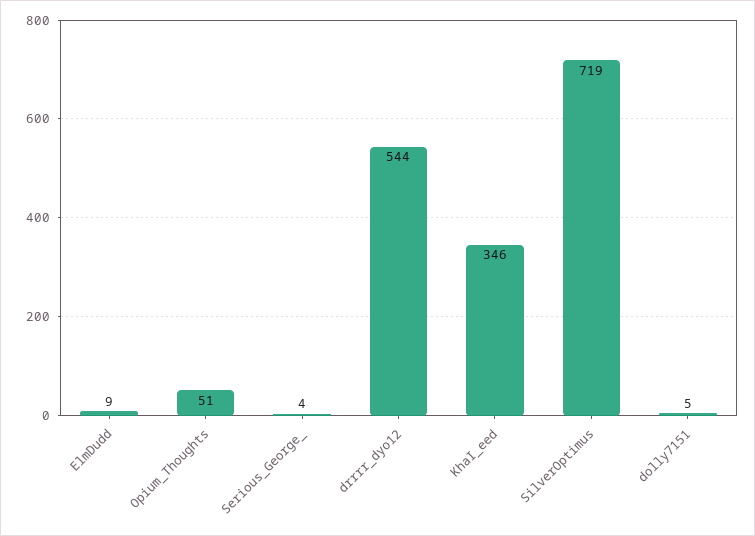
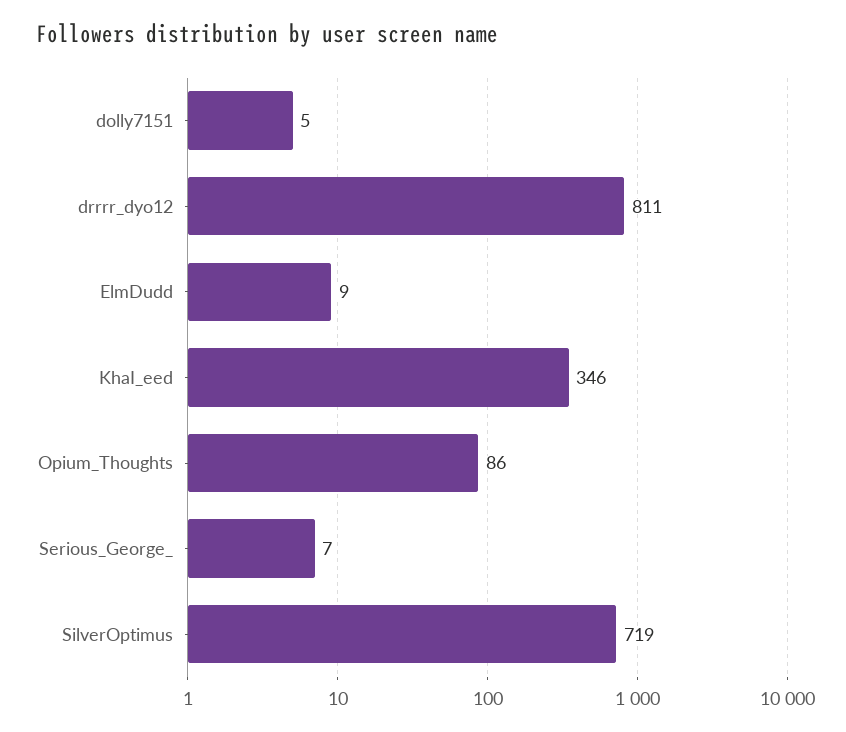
Opium_Thoughts: 51 -> 86
Serious_George_: 4 -> 7
drrrr_dyo12: 544 -> 811

